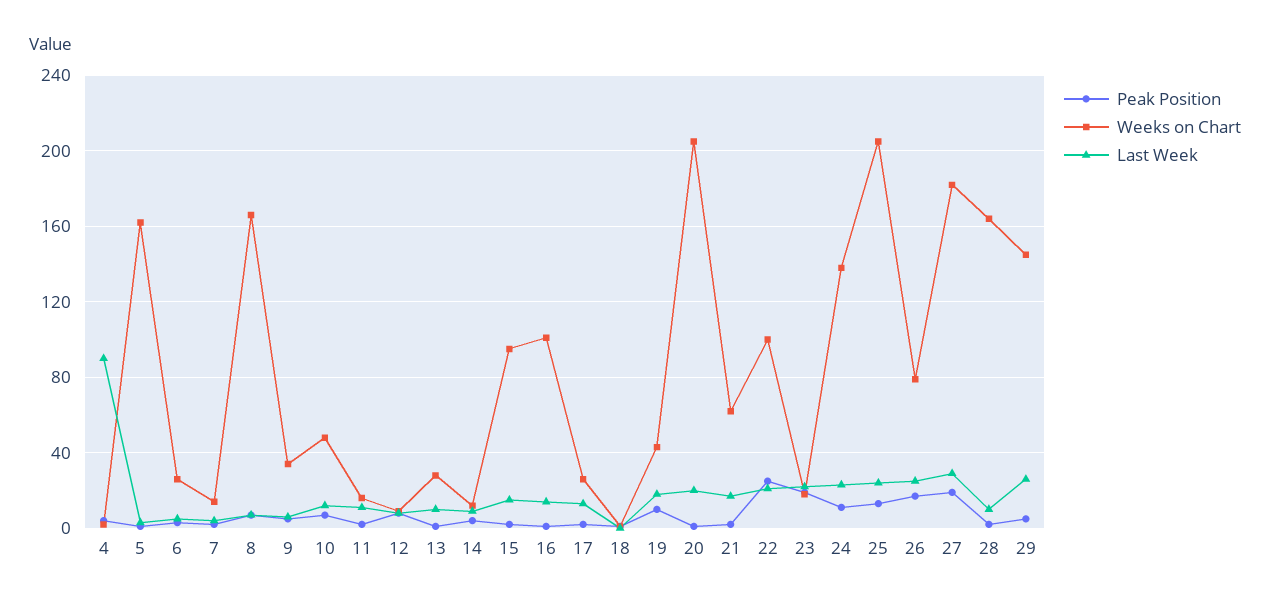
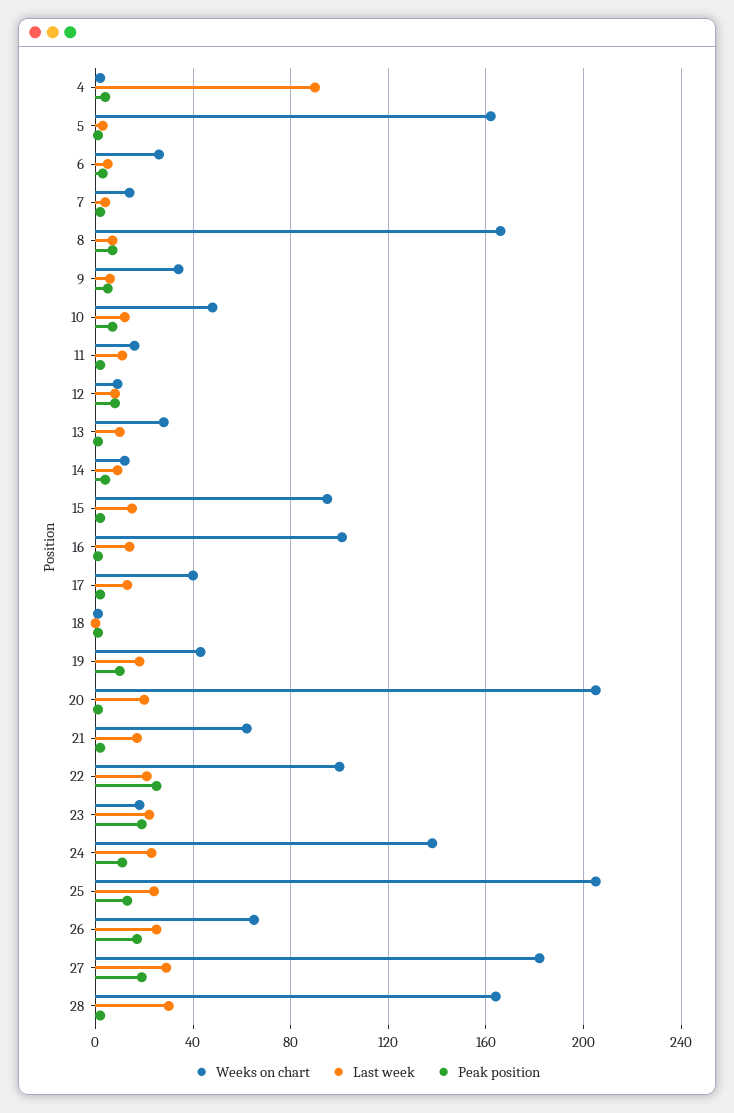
Weeks on Chart, 17: 25 -> 40
Weeks on Chart, 26: 80 -> 65
Last Week, 28: 10 -> 30
Peak Position, 29: 5 -> none
Weeks on Chart, 29: 145 -> none
Last Week, 29: 25 -> none

